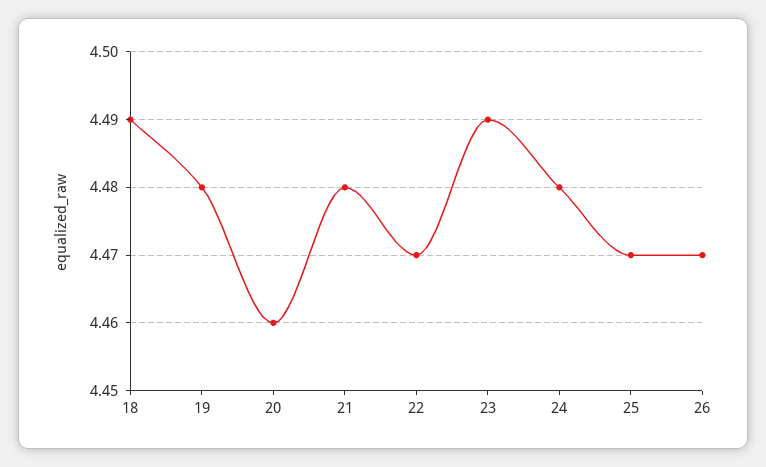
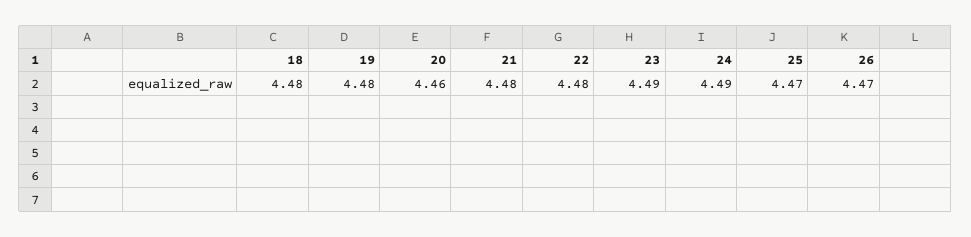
18: 4.49 -> 4.48
22: 4.47 -> 4.48
24: 4.48 -> 4.49

